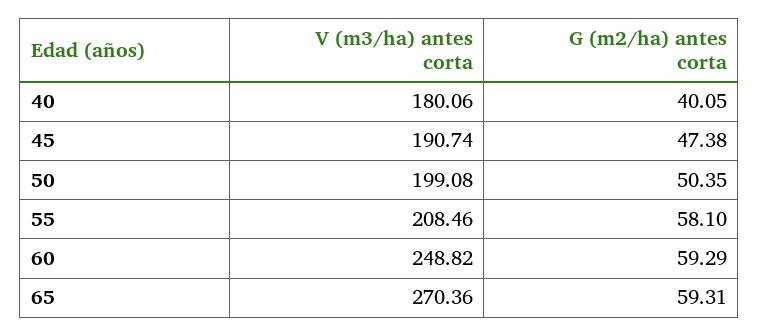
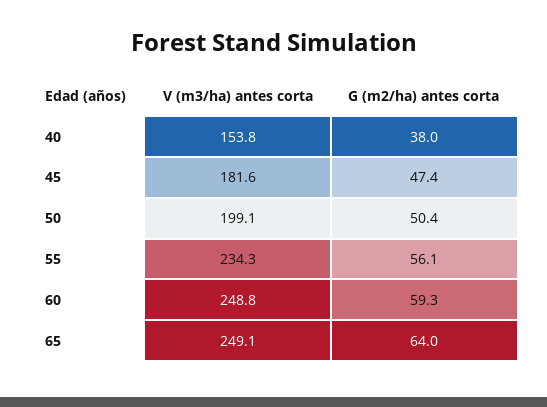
V (m3/ha) antes corta, 40: 180.06 -> 153.8
G (m2/ha) antes corta, 40: 40.05 -> 38
V (m3/ha) antes corta, 45: 190.74 -> 181.6
V (m3/ha) antes corta, 55: 208.46 -> 234.3
G (m2/ha) antes corta, 55: 58.1 -> 56.1
V (m3/ha) antes corta, 65: 270.36 -> 249.1
G (m2/ha) antes corta, 65: 59.31 -> 64

